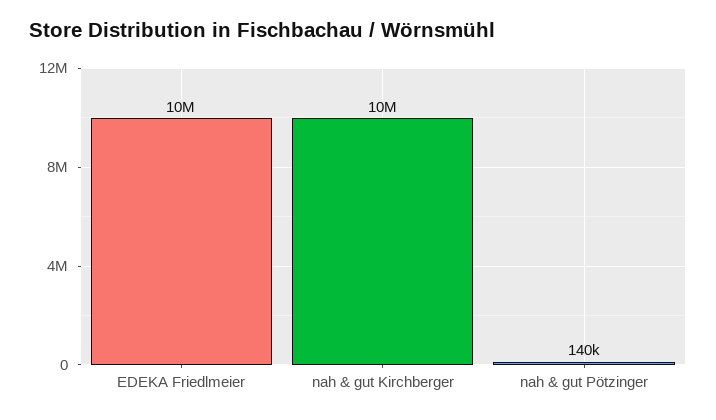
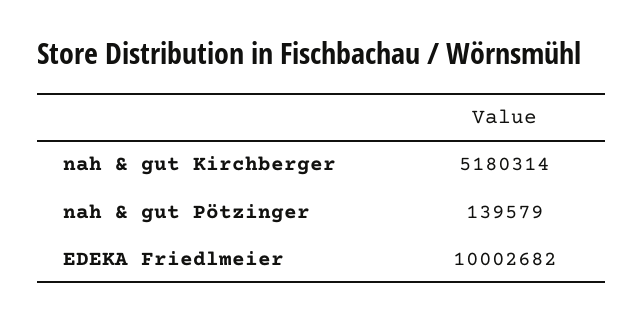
nah & gut Kirchberger: 10000000 -> 5180314

